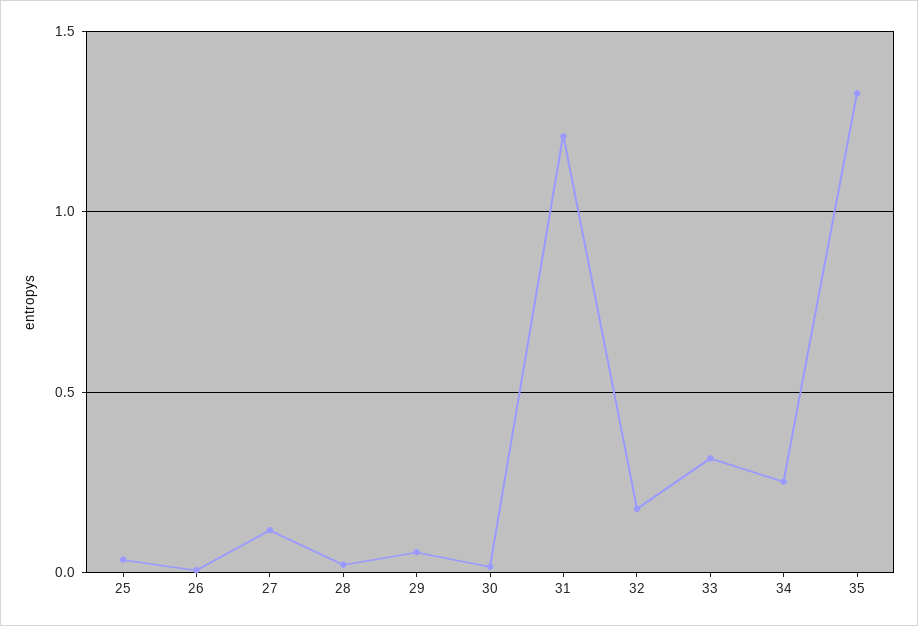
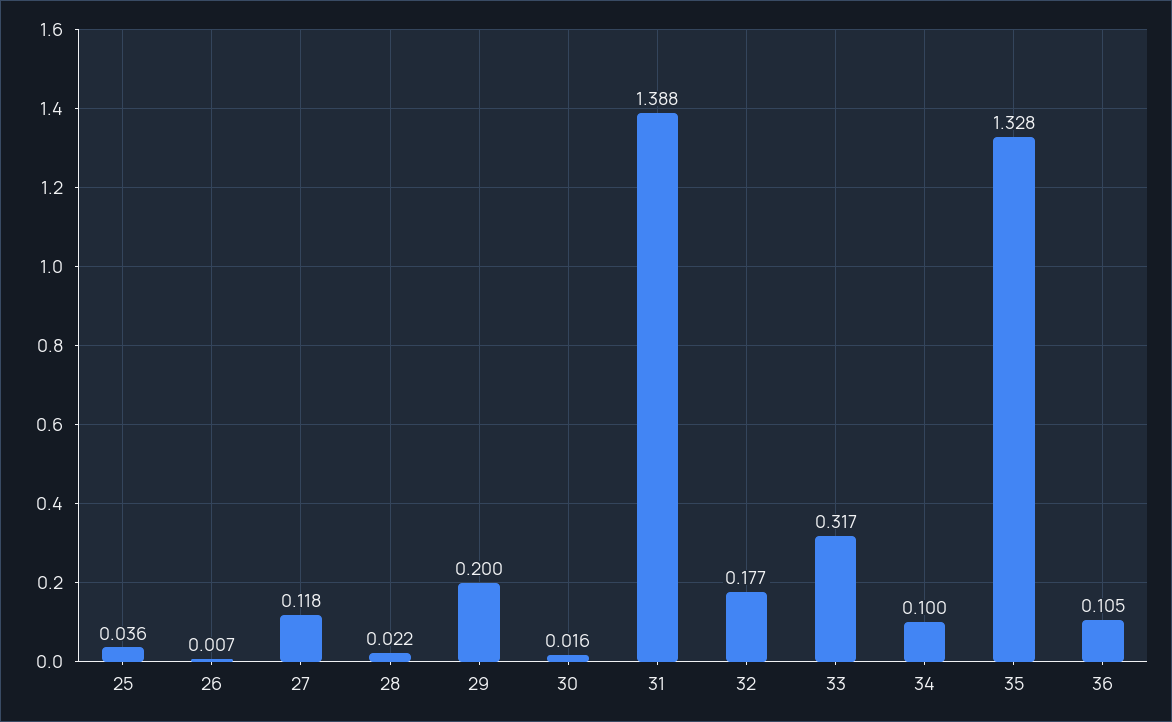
29: 0.05 -> 0.2
31: 1.2 -> 1.388
34: 0.25 -> 0.1
36: none -> 0.105

